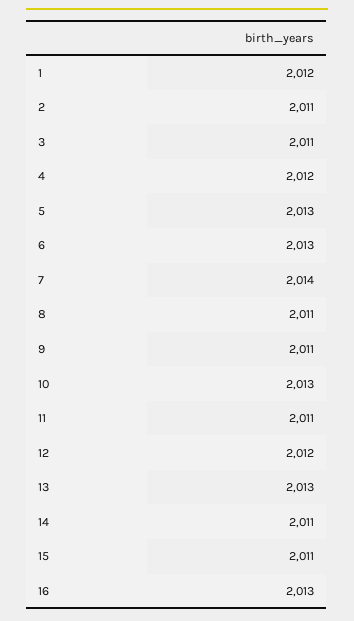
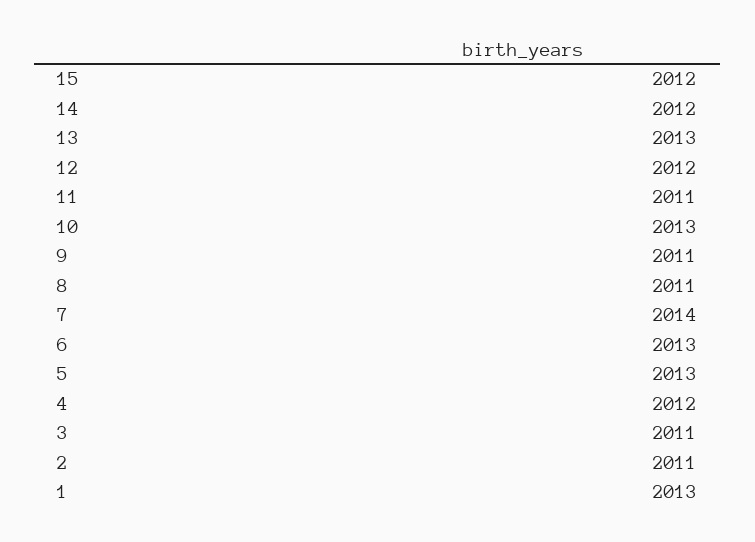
1: 2012 -> 2013
14: 2011 -> 2012
15: 2011 -> 2012
16: 2013 -> none

